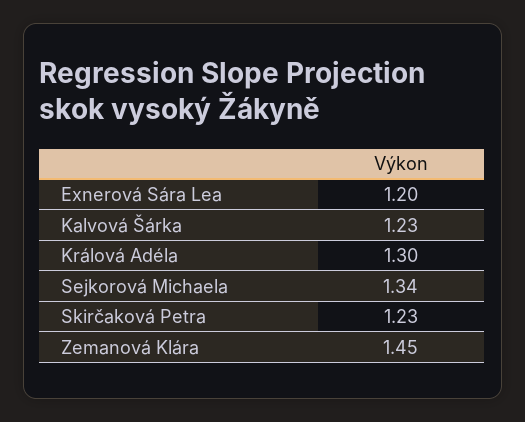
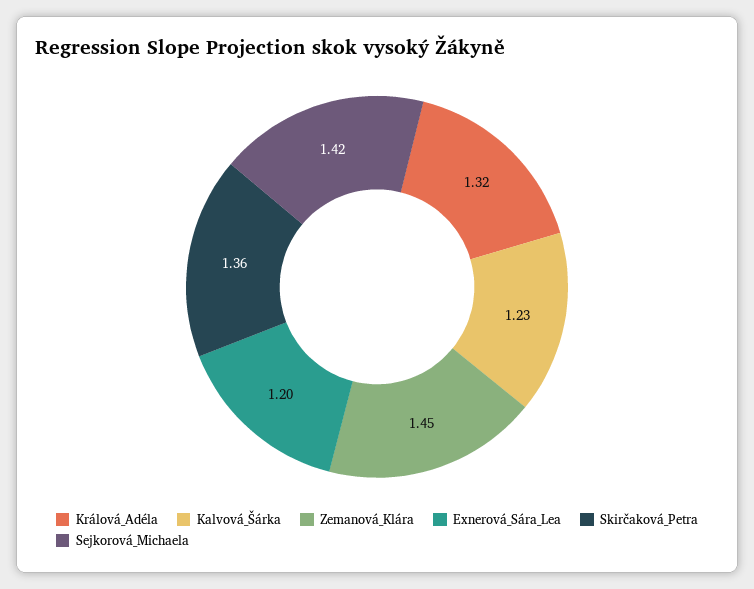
Králová Adéla: 1.3 -> 1.32
Sejkorová Michaela: 1.34 -> 1.42
Skirčaková Petra: 1.23 -> 1.36

